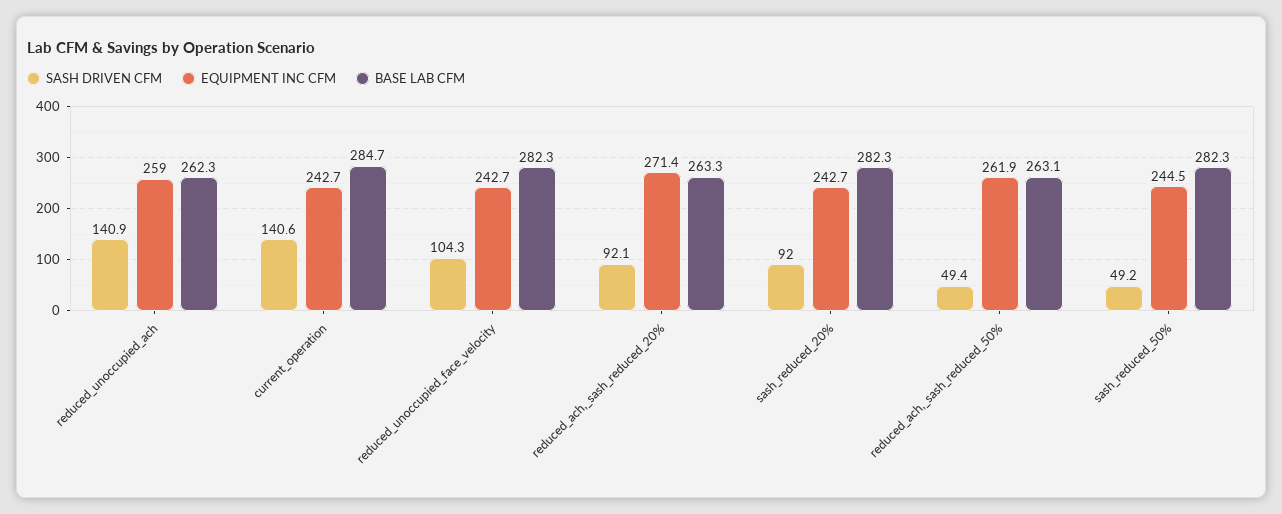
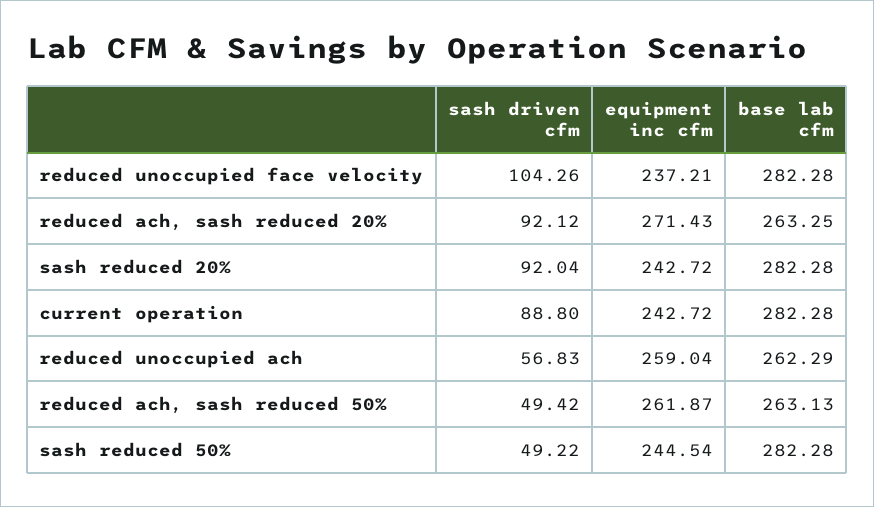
SASH DRIVEN CFM, reduced_unoccupied_ach: 140.9 -> 56.83
SASH DRIVEN CFM, current_operation: 140.6 -> 88.8
BASE LAB CFM, current_operation: 284.7 -> 282.28
EQUIPMENT INC CFM, reduced_unoccupied_face_velocity: 242.7 -> 237.21

